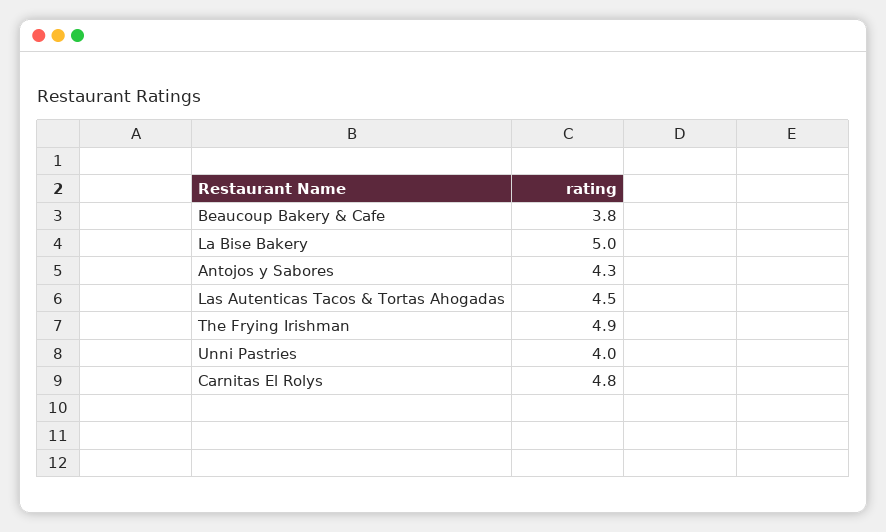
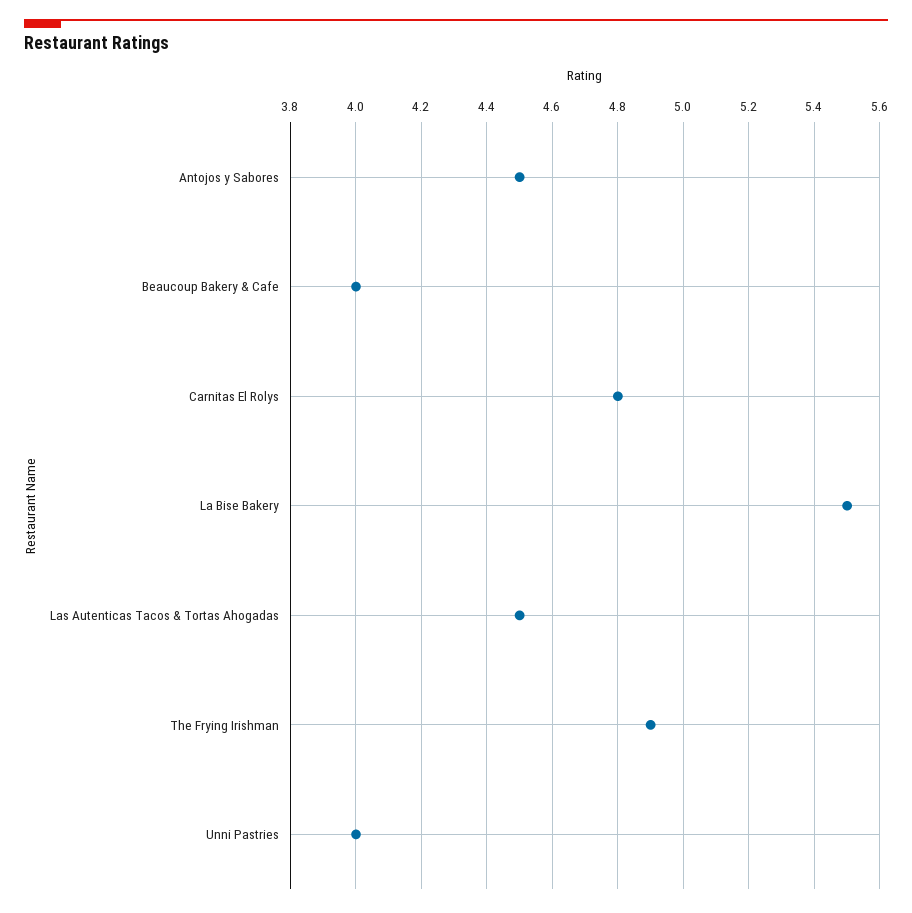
Beaucoup Bakery & Cafe: 3.8 -> 4
La Bise Bakery: 5 -> 5.5
Antojos y Sabores: 4.3 -> 4.5

